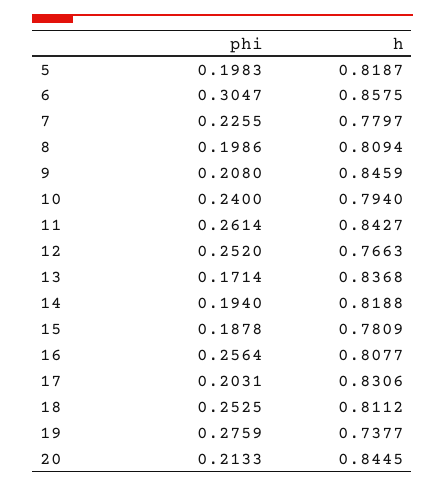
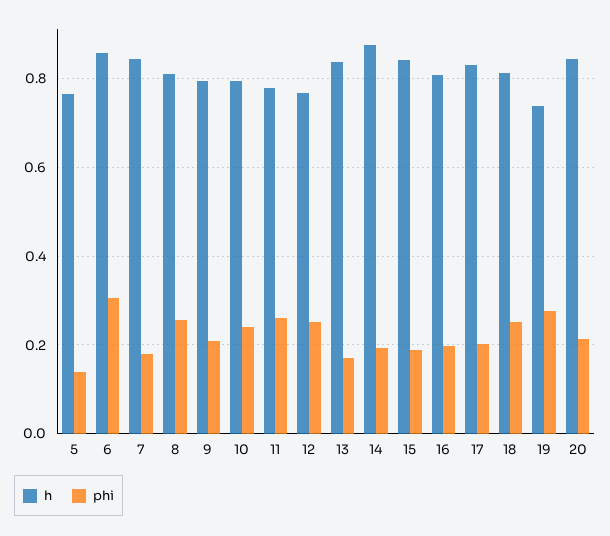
phi, 5: 0.1983 -> 0.14
h, 5: 0.8187 -> 0.76
phi, 7: 0.2255 -> 0.18
h, 7: 0.7797 -> 0.84
phi, 8: 0.1986 -> 0.26
h, 9: 0.8459 -> 0.8
h, 11: 0.8427 -> 0.78
h, 14: 0.8188 -> 0.88
h, 15: 0.7809 -> 0.84
phi, 16: 0.2564 -> 0.2

